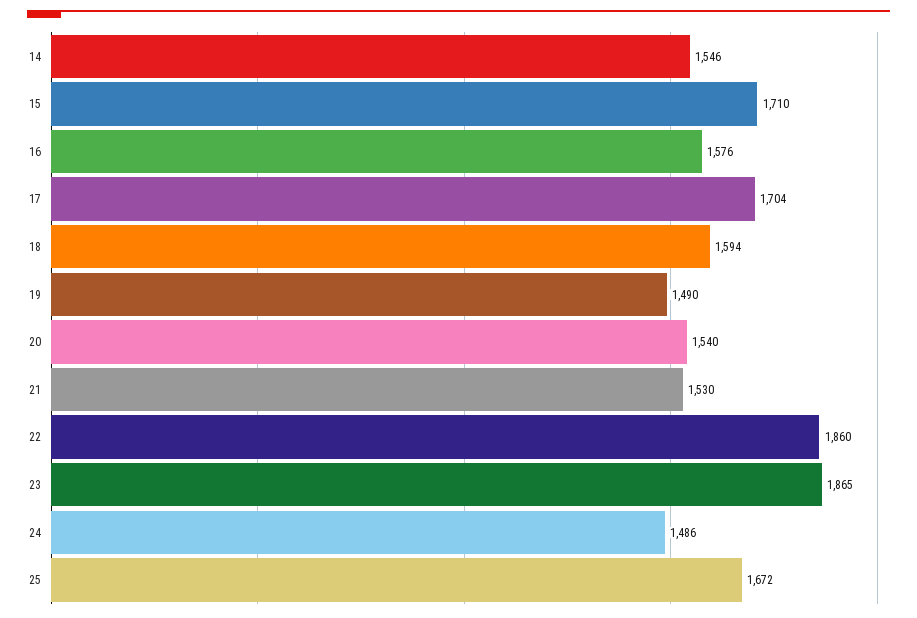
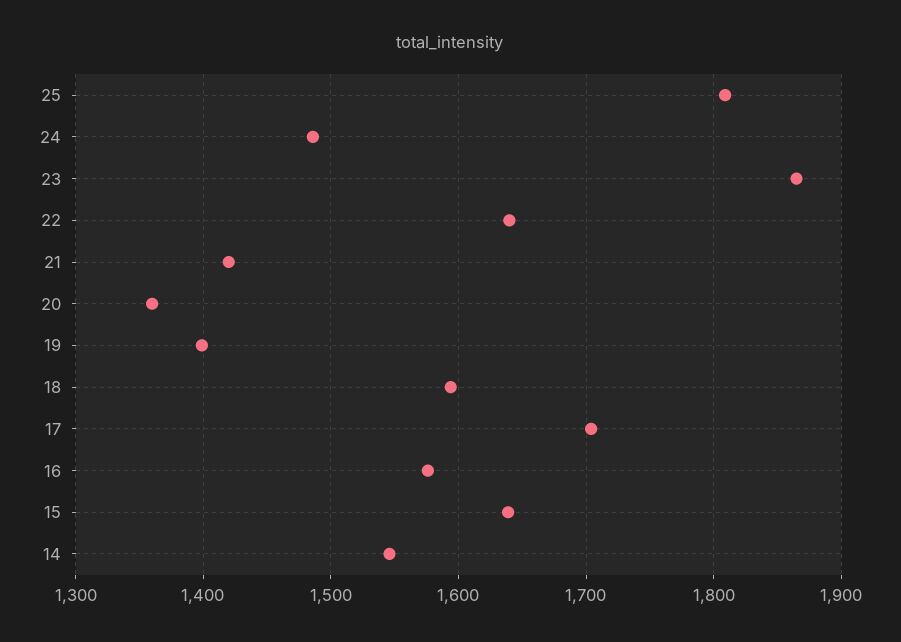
15: 1710 -> 1640
19: 1490 -> 1400
20: 1540 -> 1360
21: 1530 -> 1420
22: 1860 -> 1640
25: 1672 -> 1810

